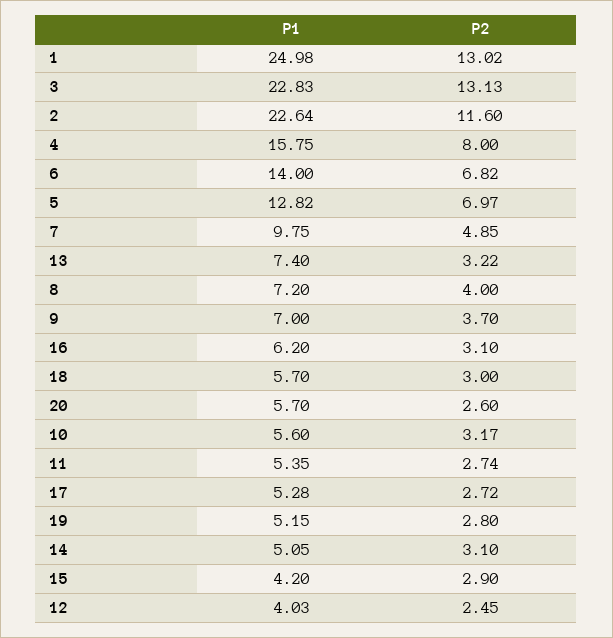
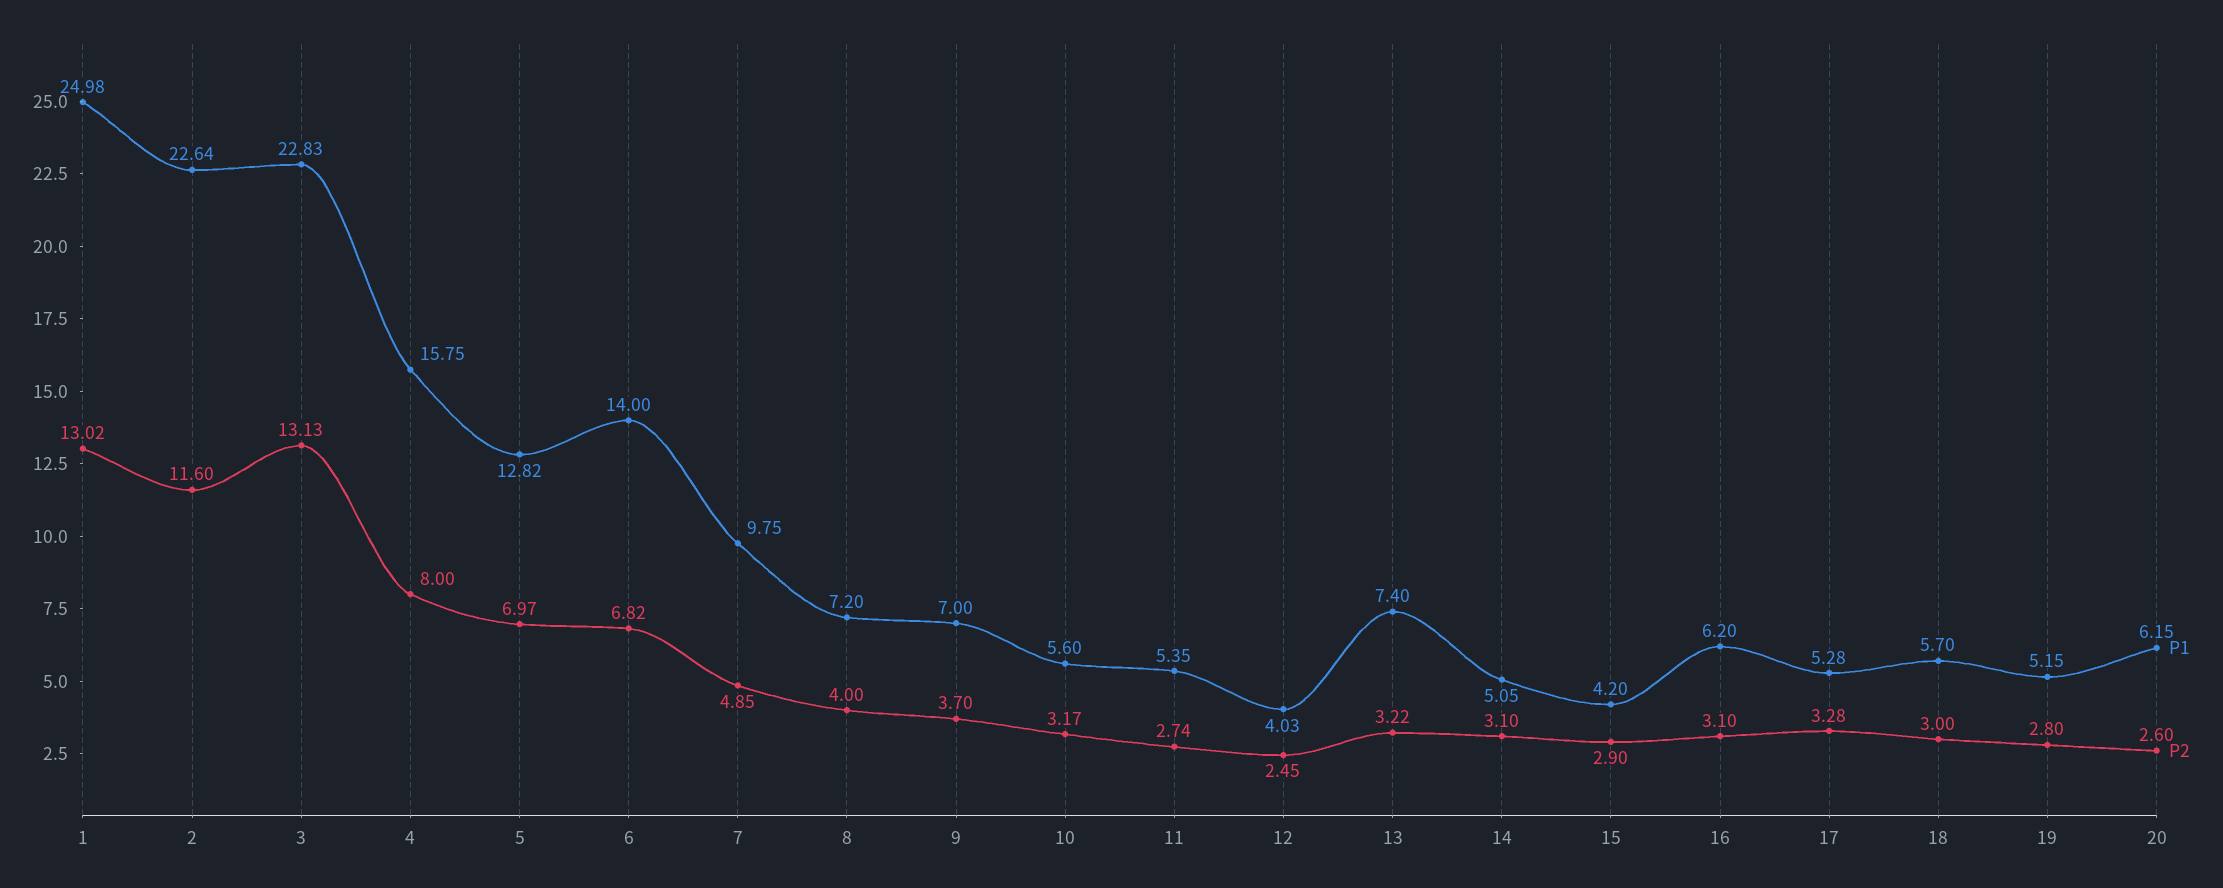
P1, 20: 5.7 -> 6.15
P2, 17: 2.72 -> 3.28

